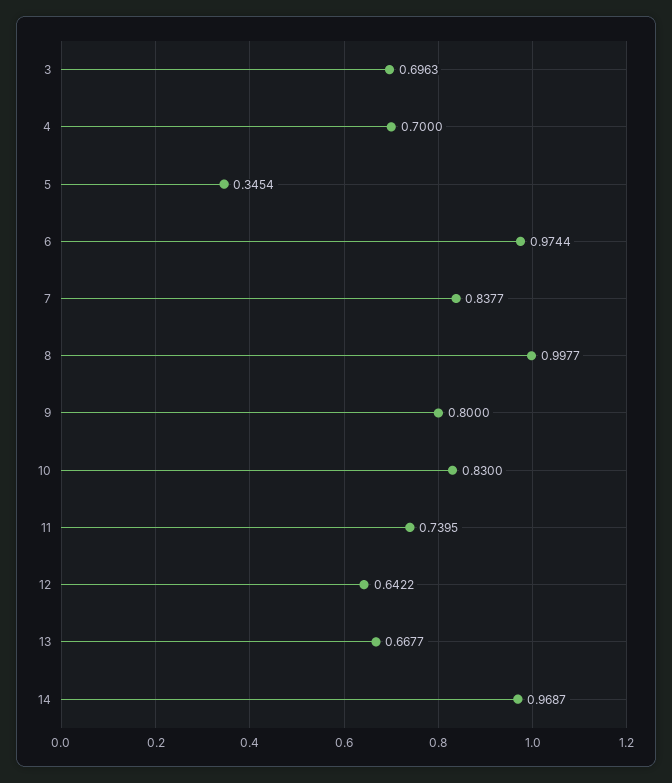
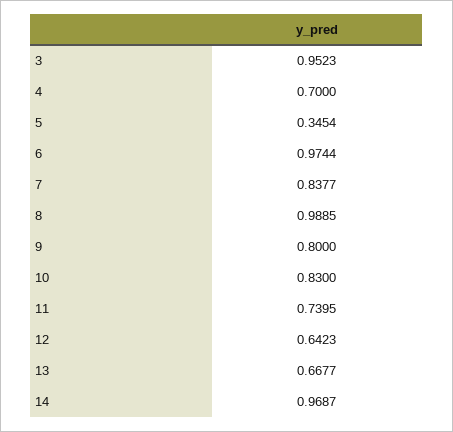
3: 0.6963 -> 0.9523
8: 0.9977 -> 0.9885
12: 0.6422 -> 0.6423

